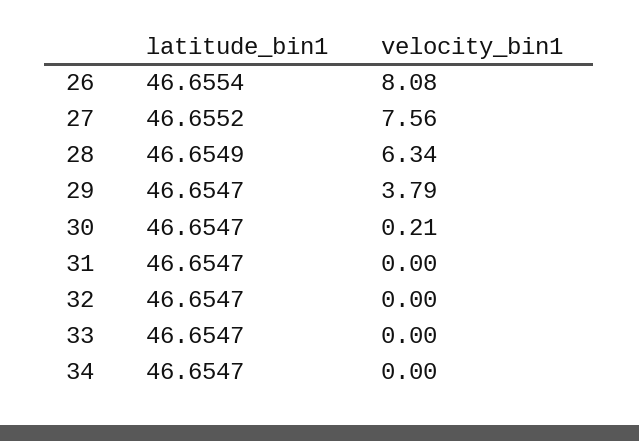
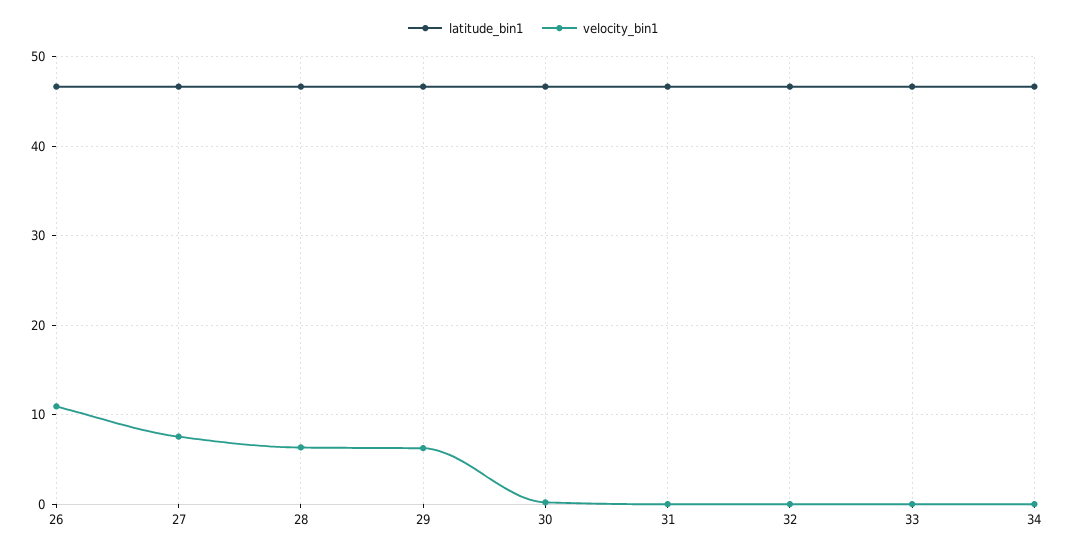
velocity_bin1, 26: 8.08 -> 11
velocity_bin1, 29: 3.79 -> 6

